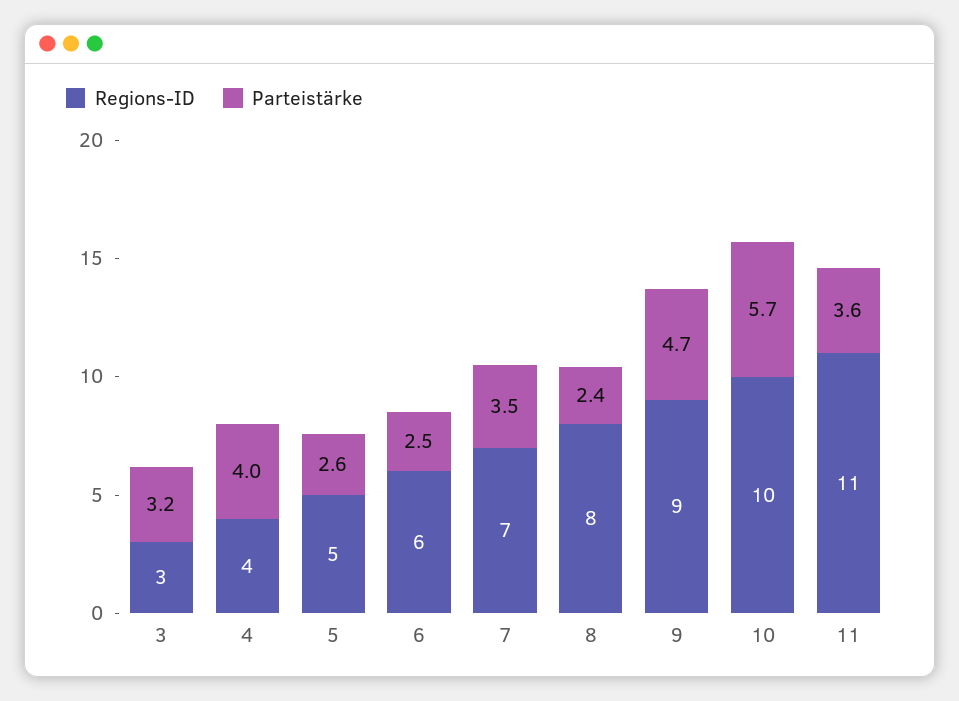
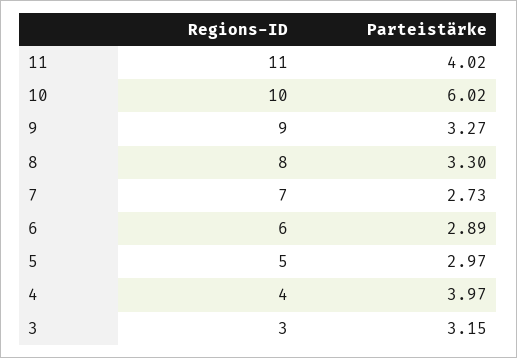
Parteistärke, 5: 2.6 -> 2.97
Parteistärke, 6: 2.5 -> 2.89
Parteistärke, 7: 3.5 -> 2.73
Parteistärke, 8: 2.4 -> 3.3
Parteistärke, 9: 4.7 -> 3.27
Parteistärke, 10: 5.7 -> 6.02
Parteistärke, 11: 3.6 -> 4.02

